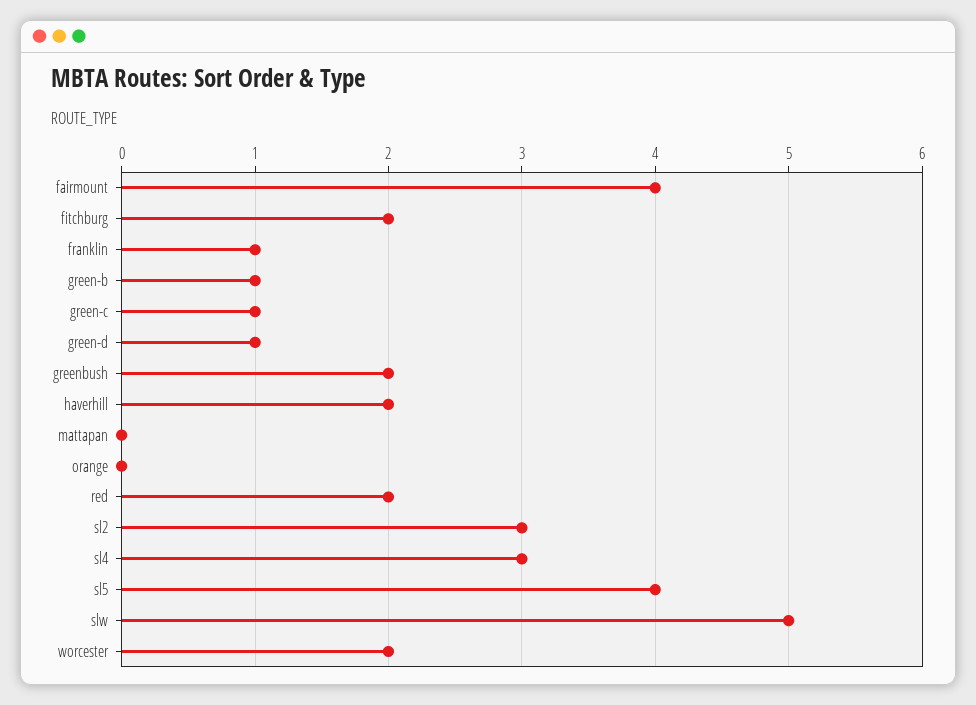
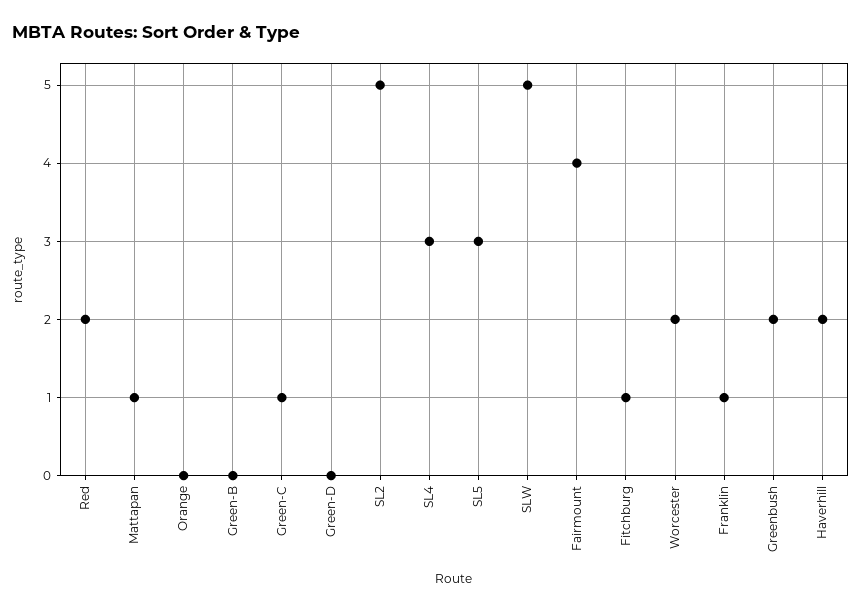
fitchburg: 2 -> 1
green-b: 1 -> 0
green-d: 1 -> 0
mattapan: 0 -> 1
sl2: 3 -> 5
sl5: 4 -> 3

